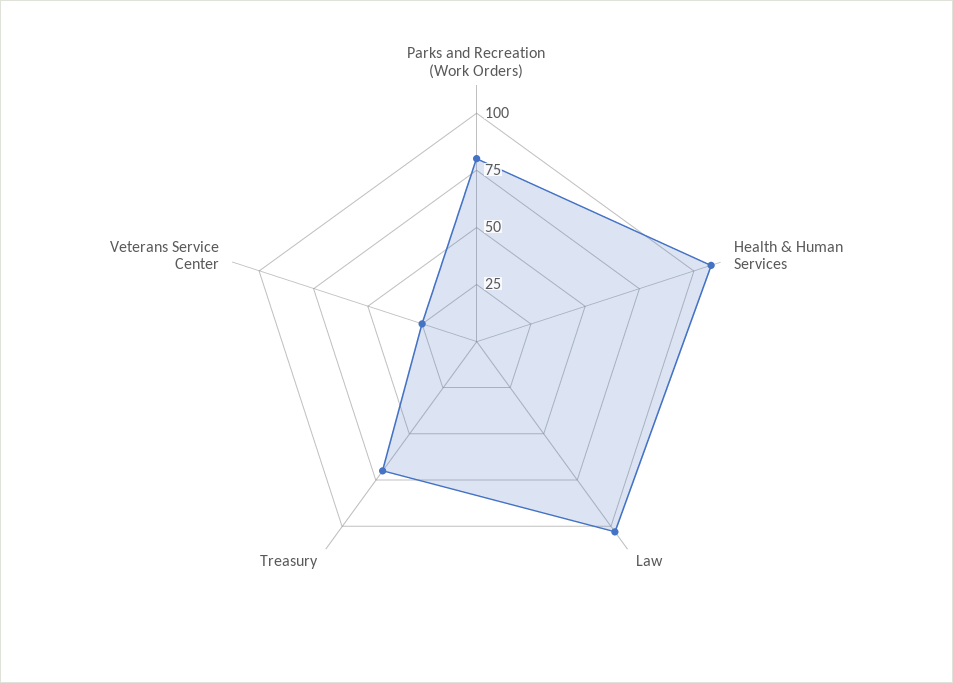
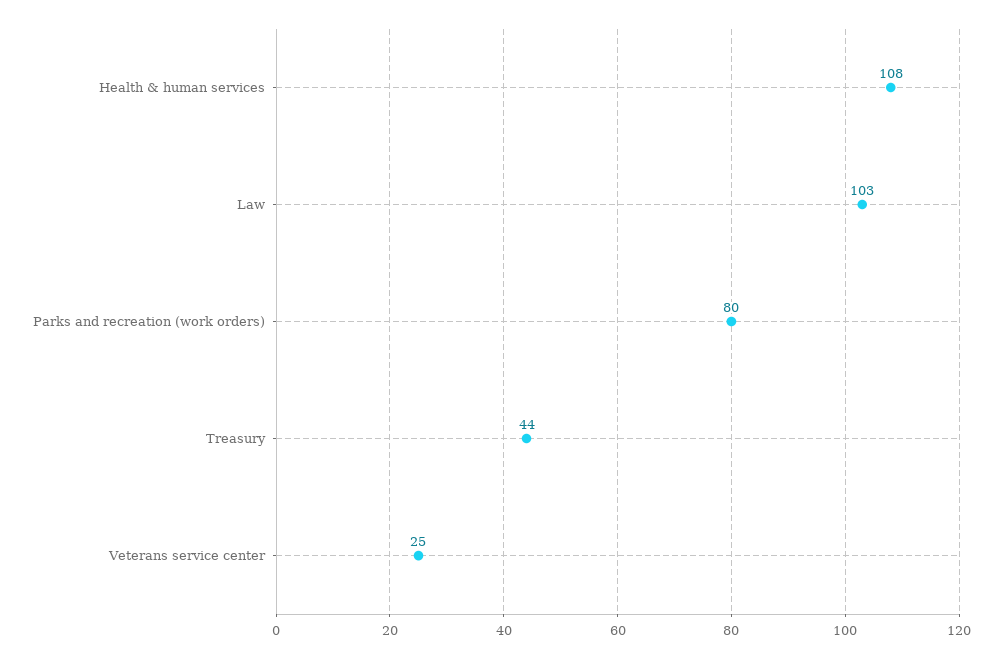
Treasury: 70 -> 44

